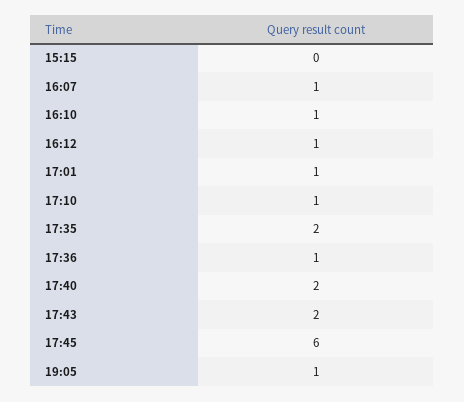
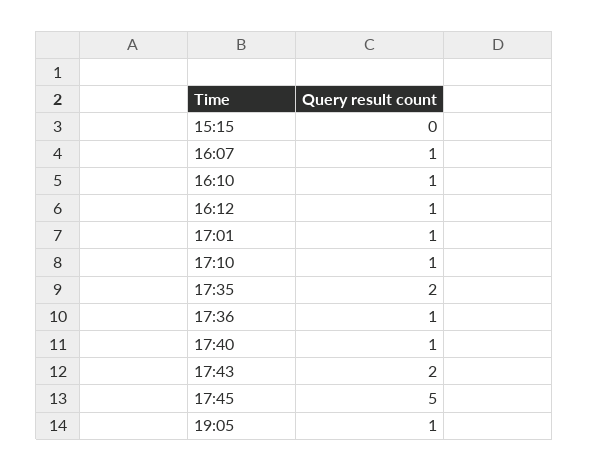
17:40: 2 -> 1
17:45: 6 -> 5

